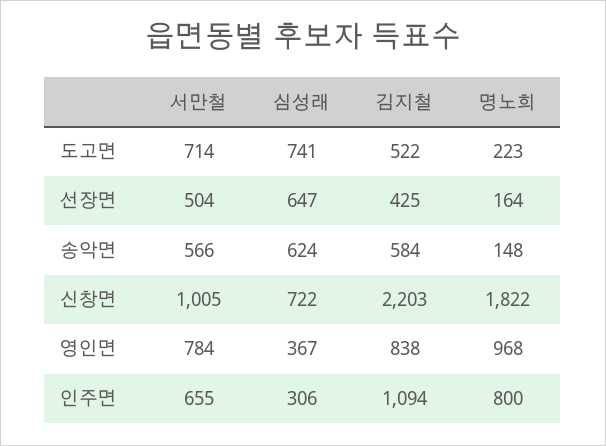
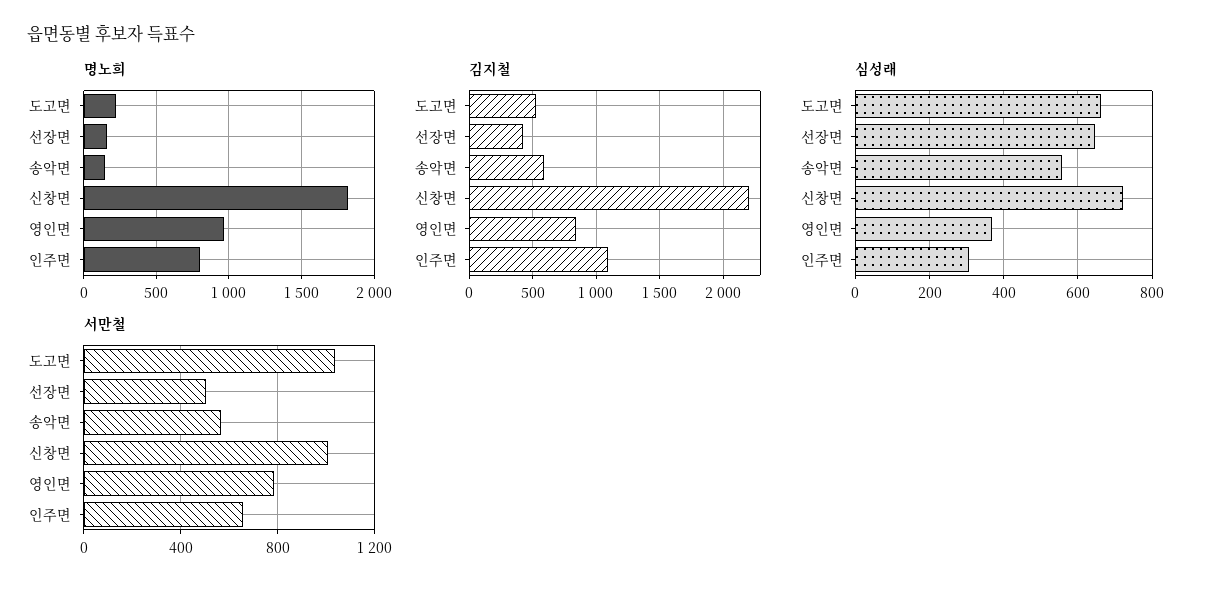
서만철, 도고면: 714 -> 1050
심성래, 도고면: 741 -> 660
심성래, 송악면: 624 -> 560

